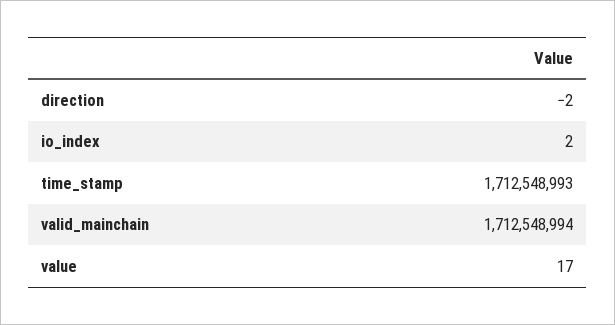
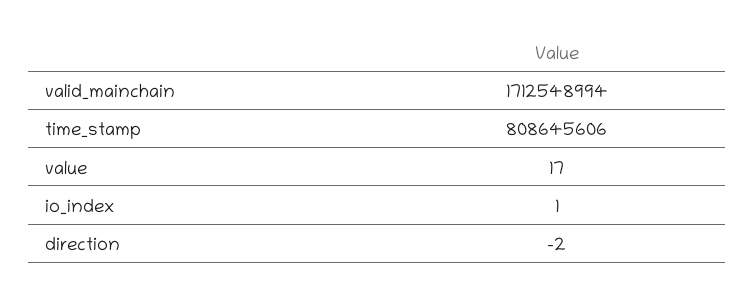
io_index: 2 -> 1
time_stamp: 1712548993 -> 808645606

